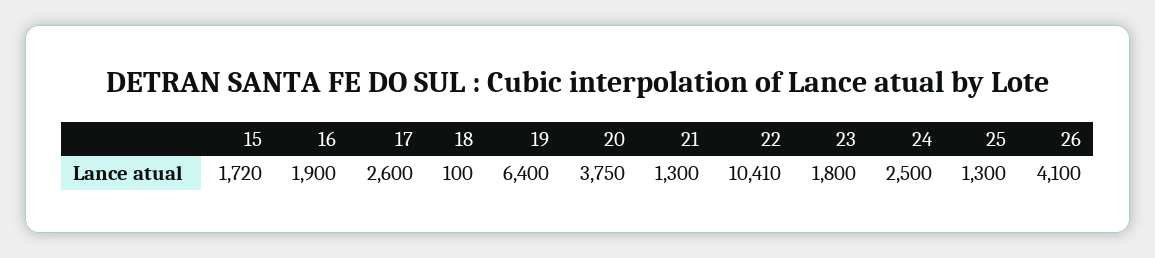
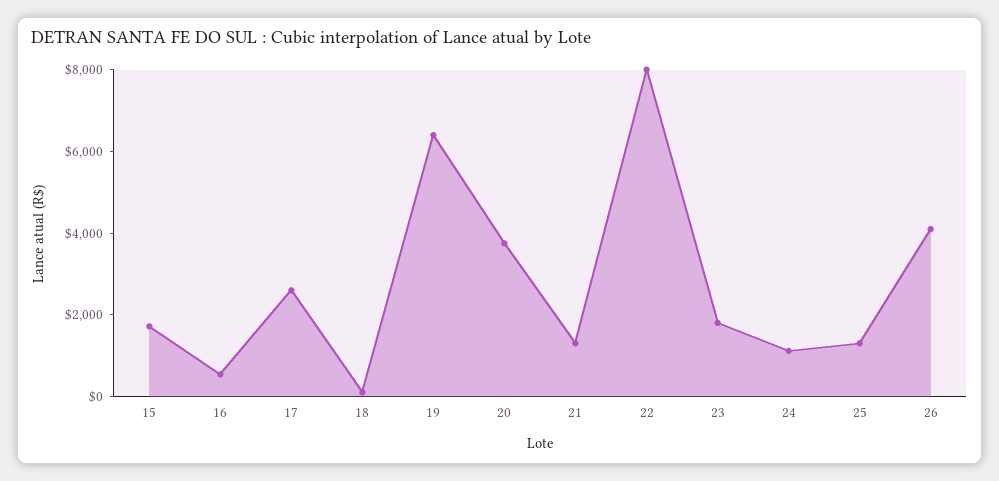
16: 1900 -> 500
22: 10410 -> 8000
24: 2500 -> 1000

